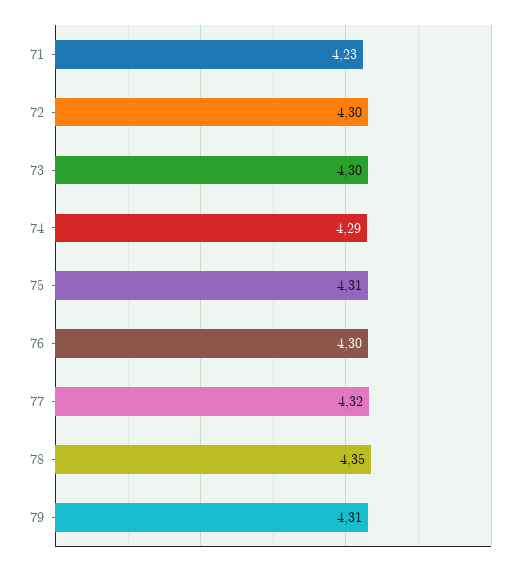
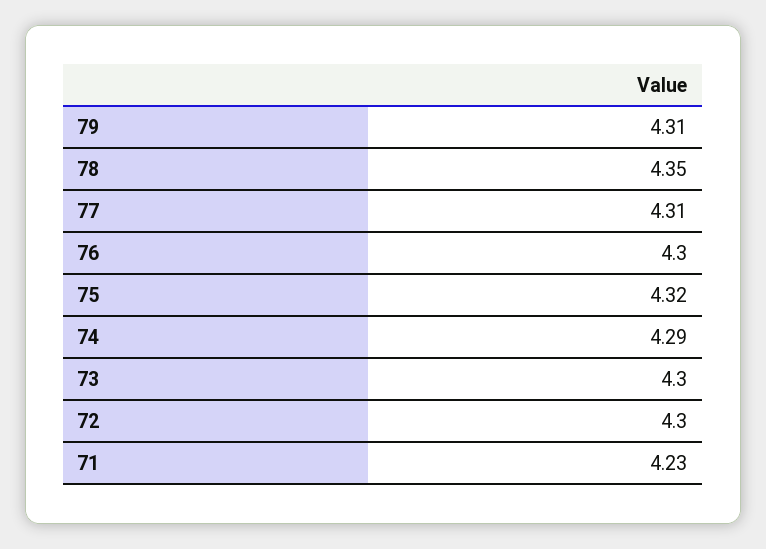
75: 4.31 -> 4.32
77: 4.32 -> 4.31

